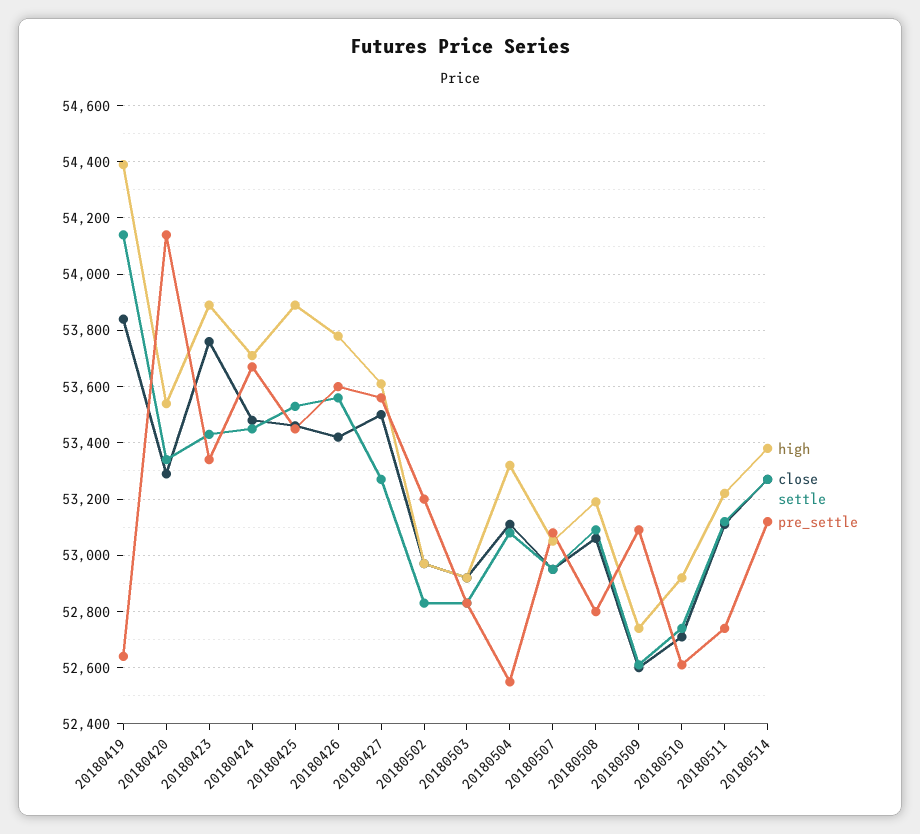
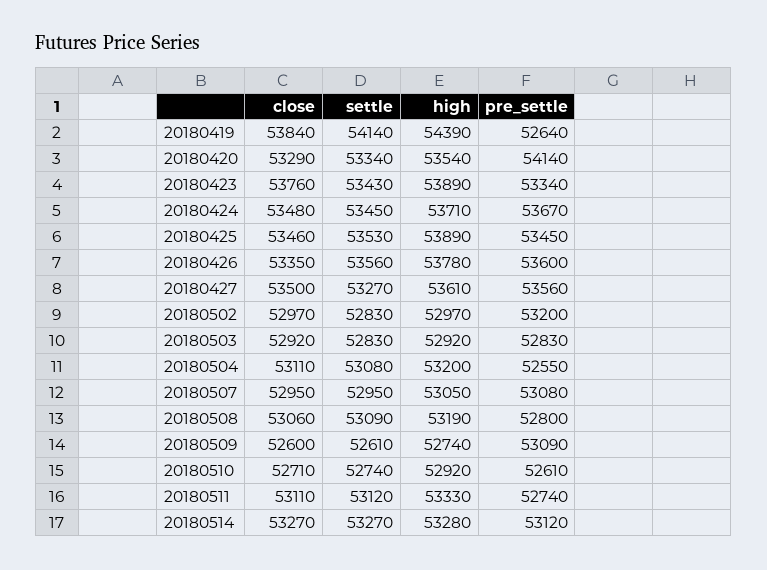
close, 20180426: 53425 -> 53350
high, 20180504: 53325 -> 53200
high, 20180511: 53225 -> 53330
high, 20180514: 53375 -> 53280

